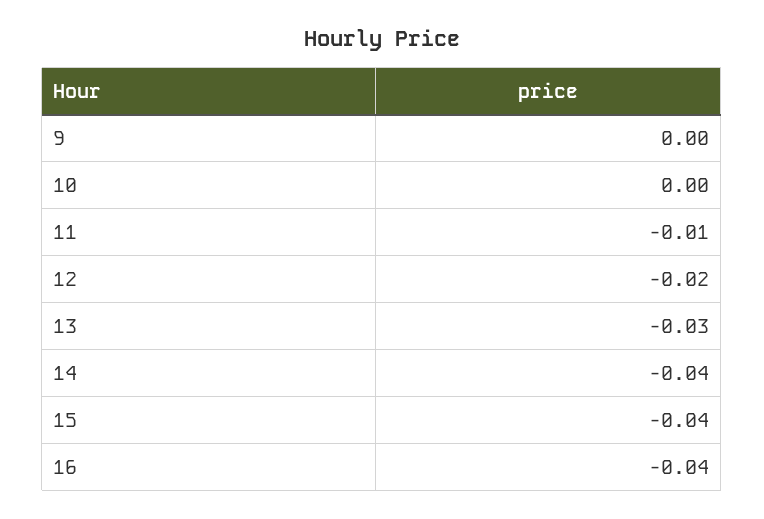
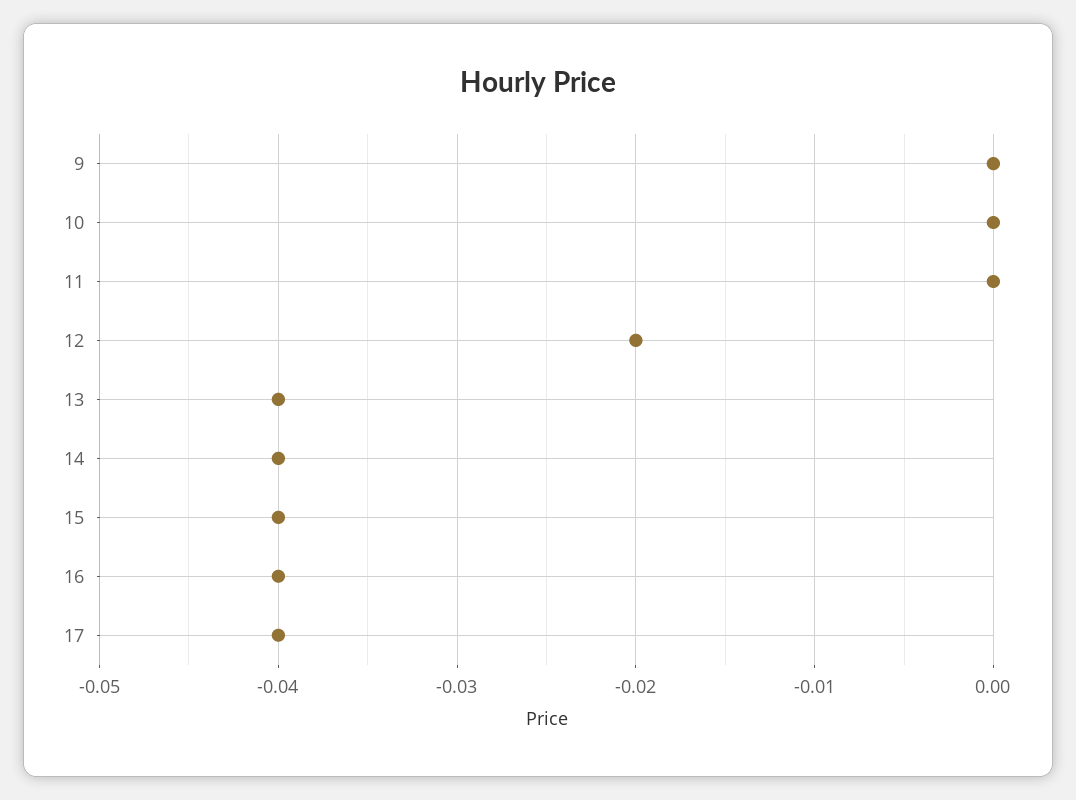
11: -0.01 -> 0
13: -0.03 -> -0.04
17: none -> -0.04

